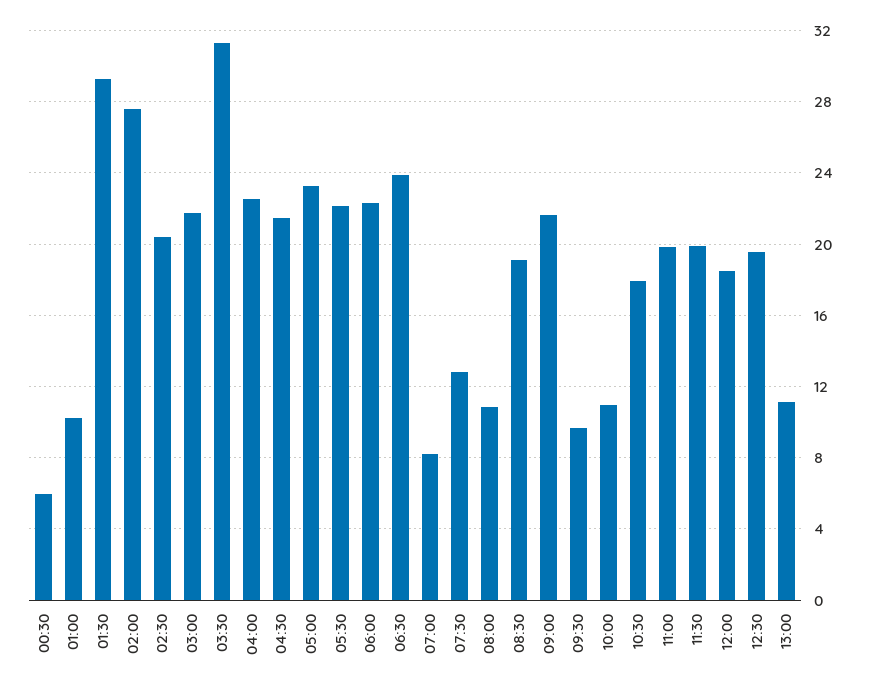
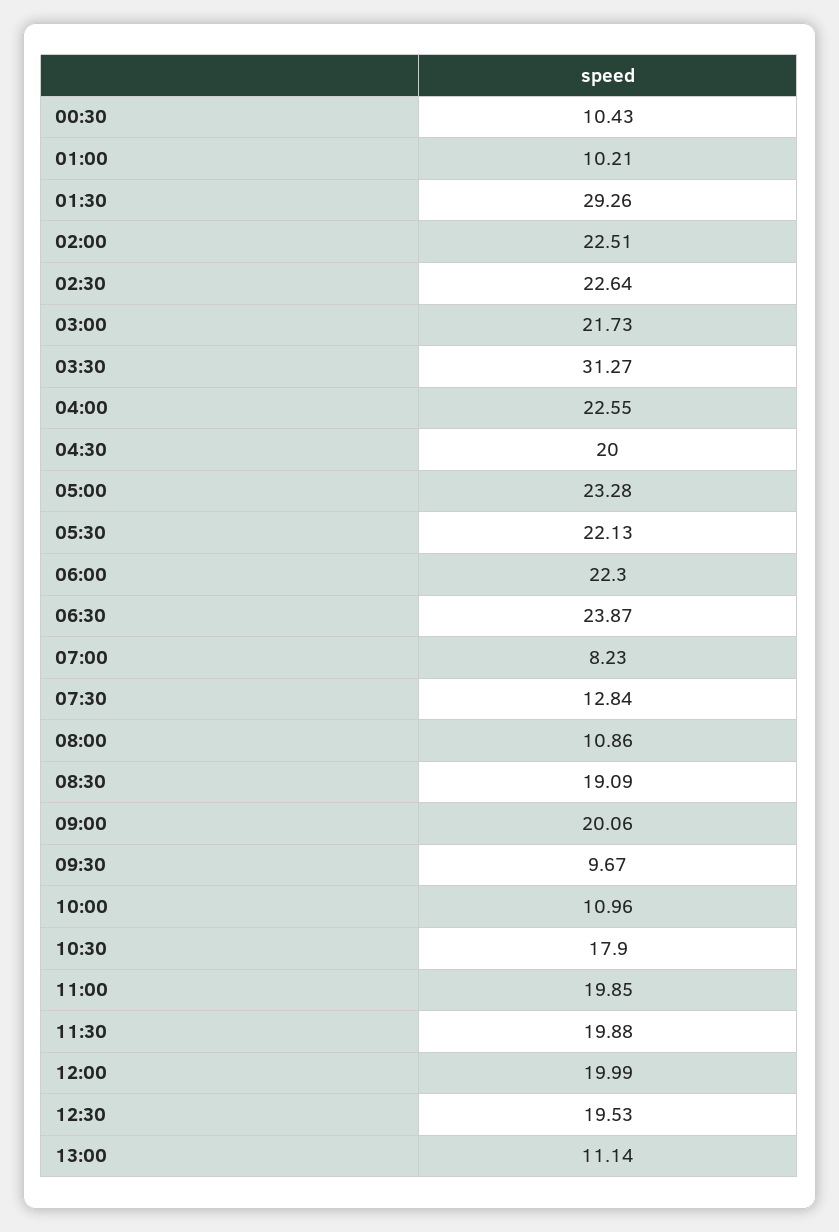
00:30: 6 -> 10.43
02:00: 27.5 -> 22.51
02:30: 20.5 -> 22.64
04:30: 21.5 -> 20
09:00: 21.5 -> 20.06
12:00: 18.5 -> 19.99

